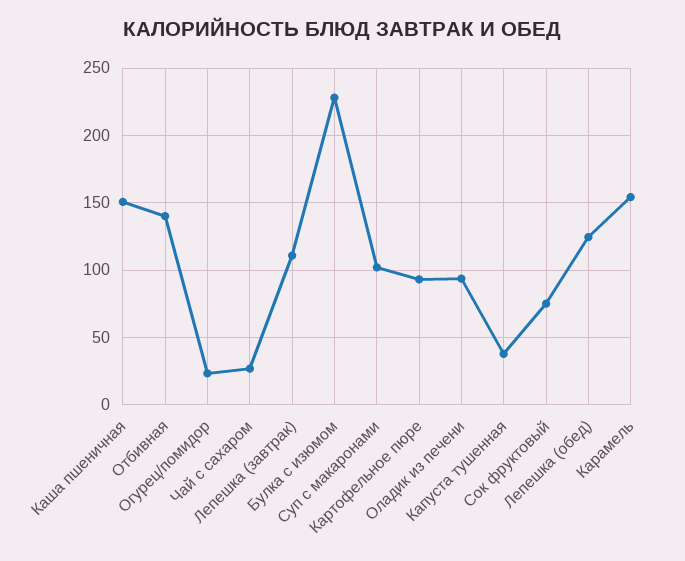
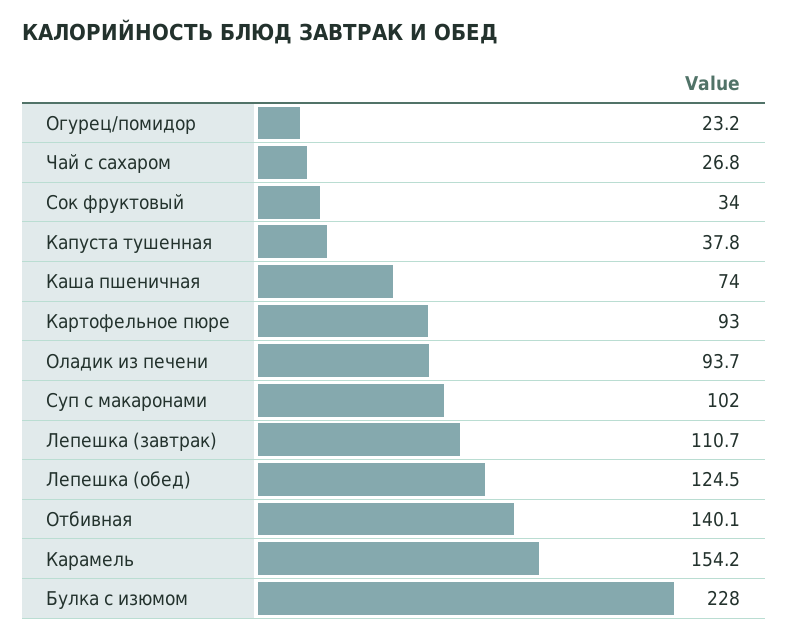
Каша пшеничная: 150 -> 74
Сок фруктовый: 75 -> 34

